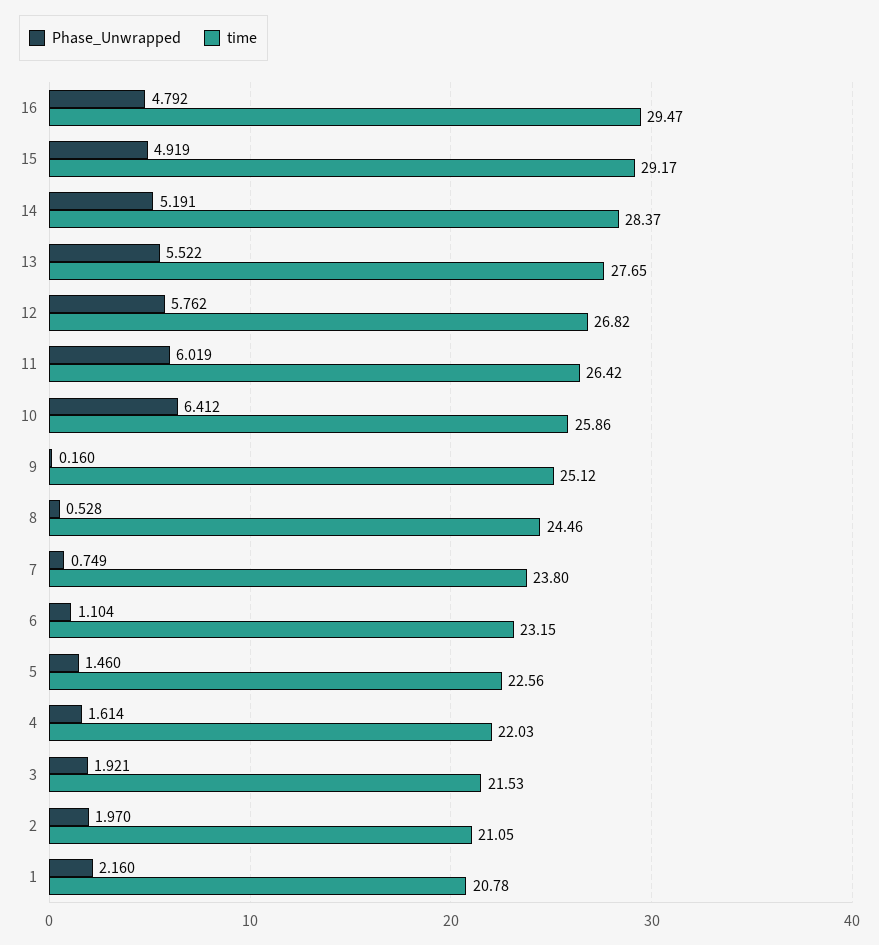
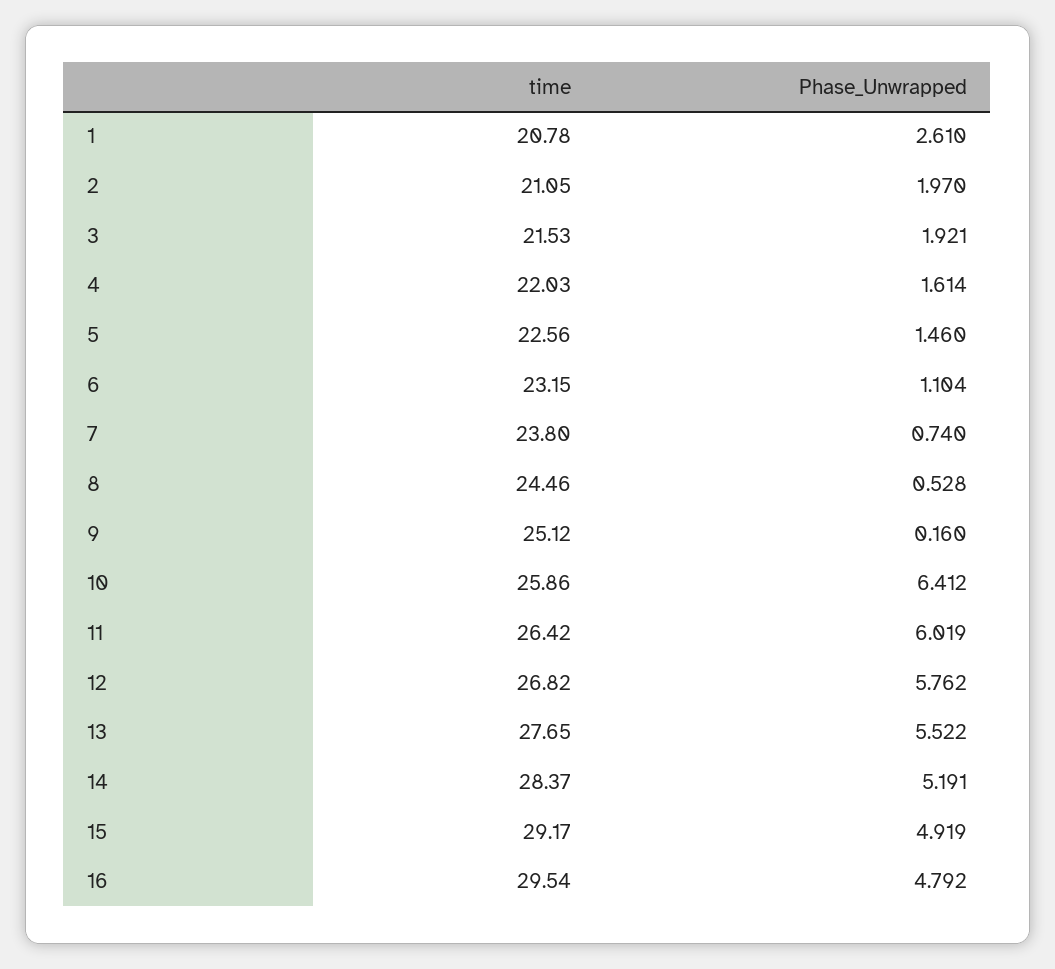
time, 16: 29.47 -> 29.54
Phase_Unwrapped, 7: 0.749 -> 0.74
Phase_Unwrapped, 1: 2.16 -> 2.61

